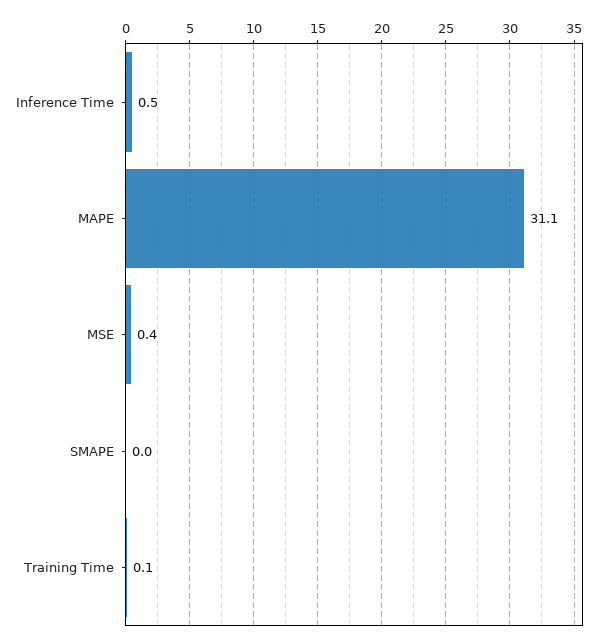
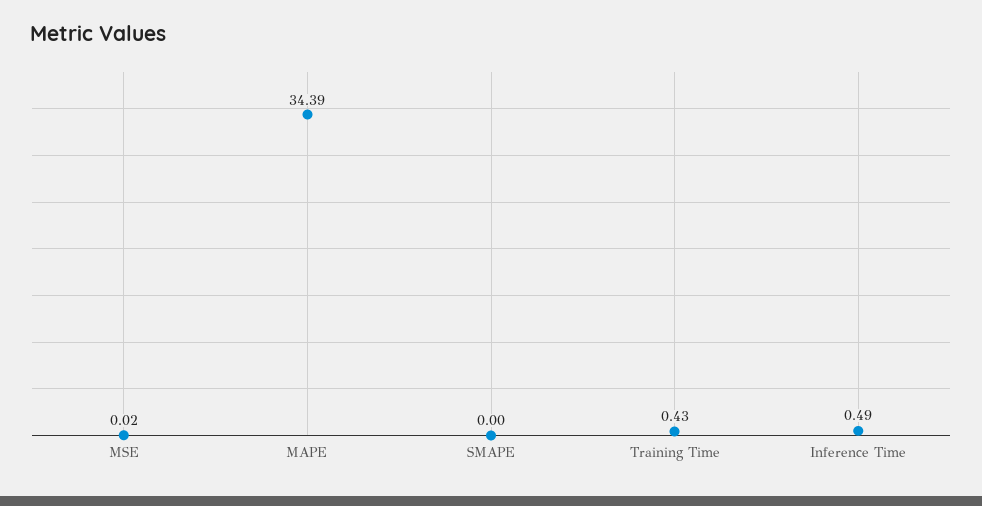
MAPE: 31.1 -> 34.39
MSE: 0.4 -> 0.02
Training Time: 0.1 -> 0.43

